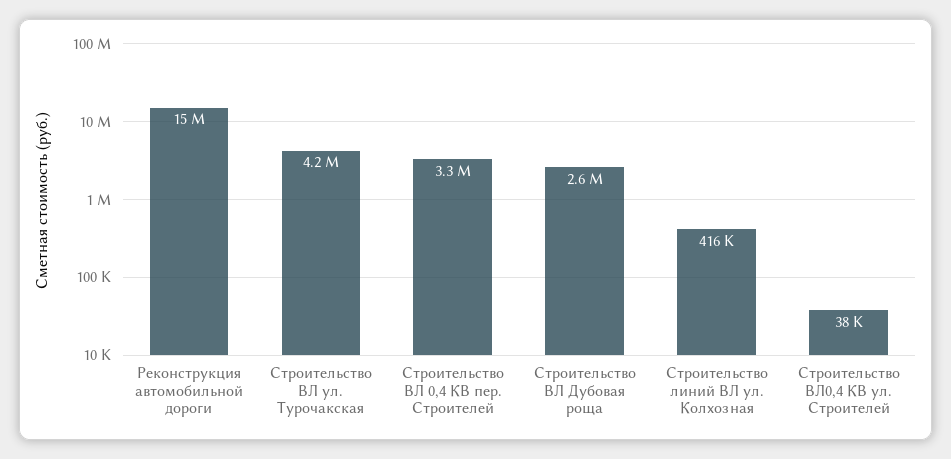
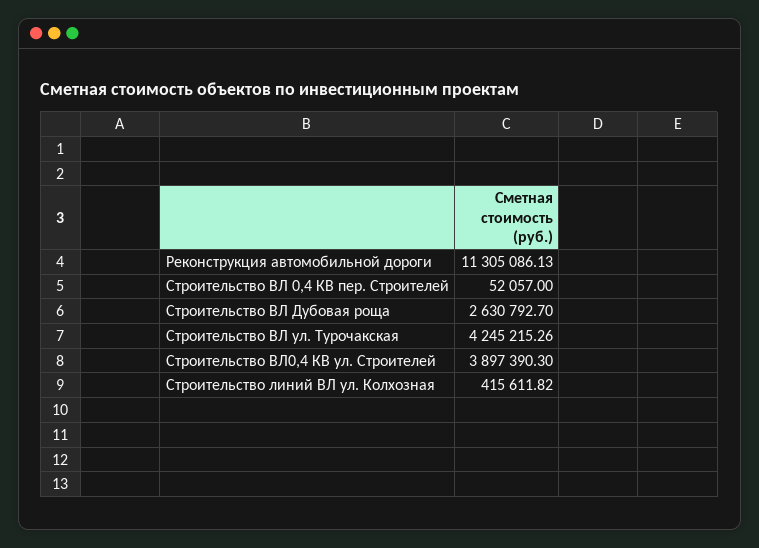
Реконструкция автомобильной дороги: 15000000 -> 11305086.13
Строительство ВЛ 0,4 КВ пер. Строителей: 3300000 -> 52057
Строительство ВЛ0,4 КВ ул. Строителей: 38000 -> 3897390.3

